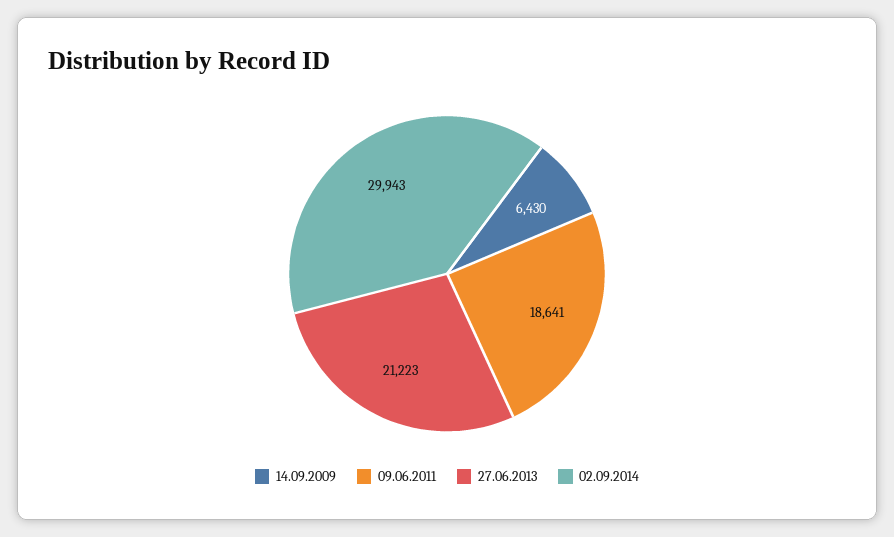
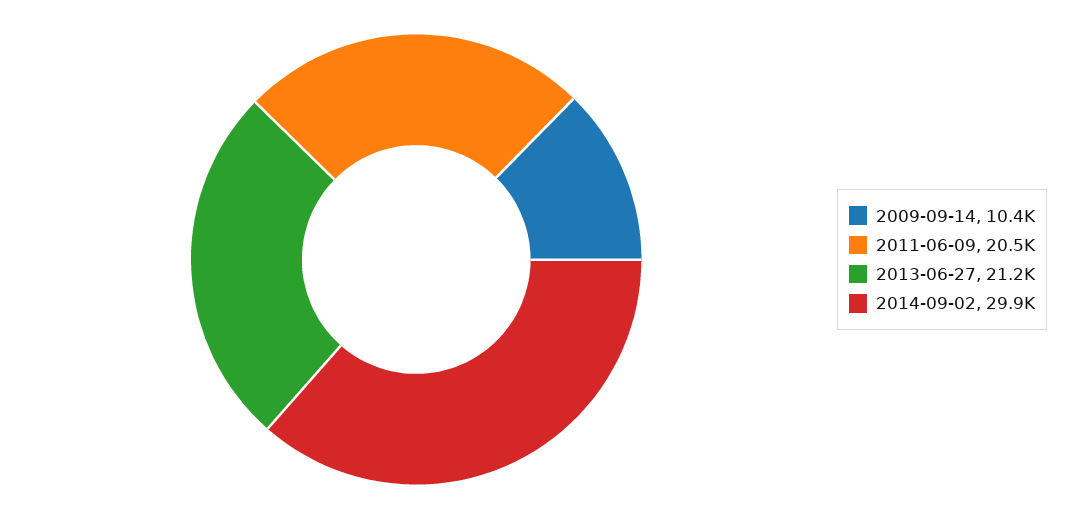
14.09.2009: 6430 -> 10400
09.06.2011: 18641 -> 20500

